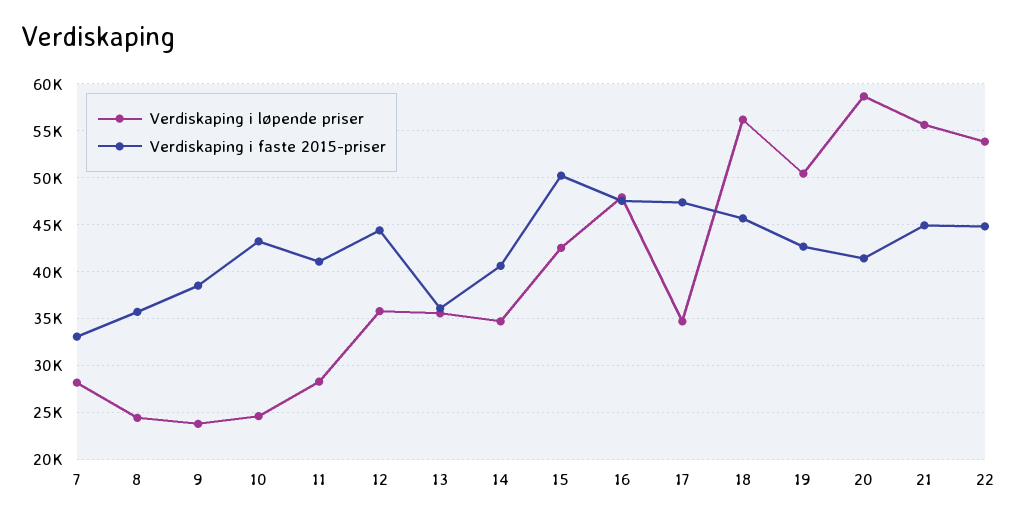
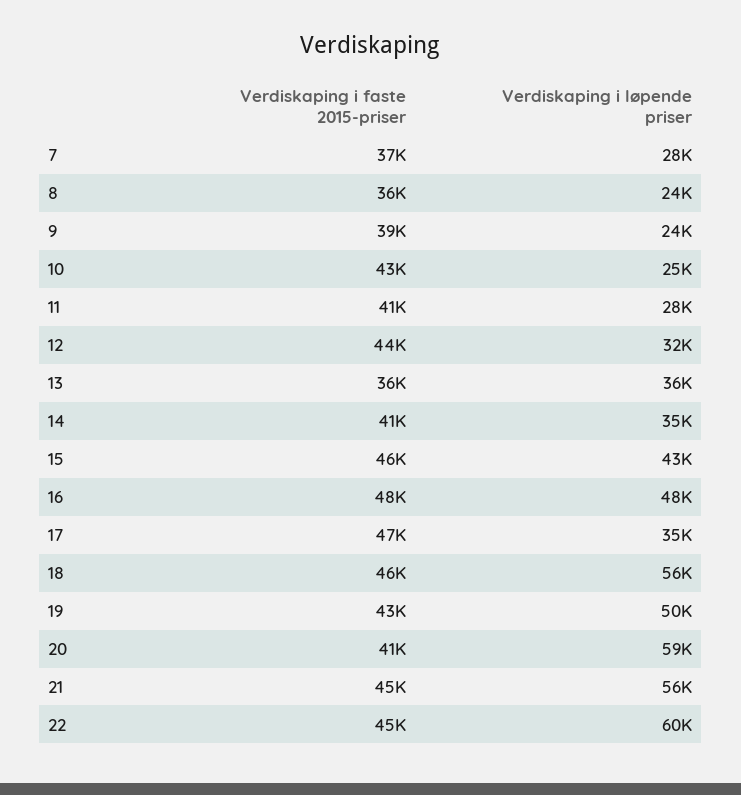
Verdiskaping i faste 2015-priser, 7: 33000 -> 37000
Verdiskaping i løpende priser, 12: 36000 -> 32000
Verdiskaping i faste 2015-priser, 15: 50000 -> 46000
Verdiskaping i løpende priser, 22: 54000 -> 60000

